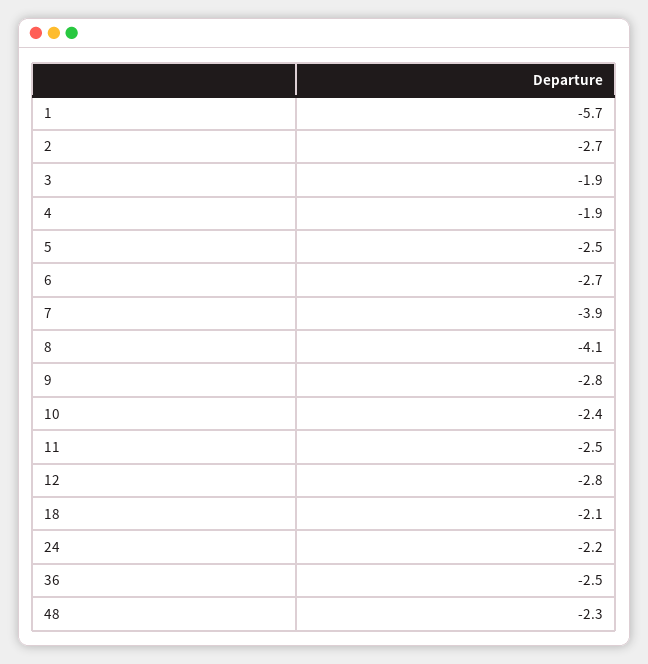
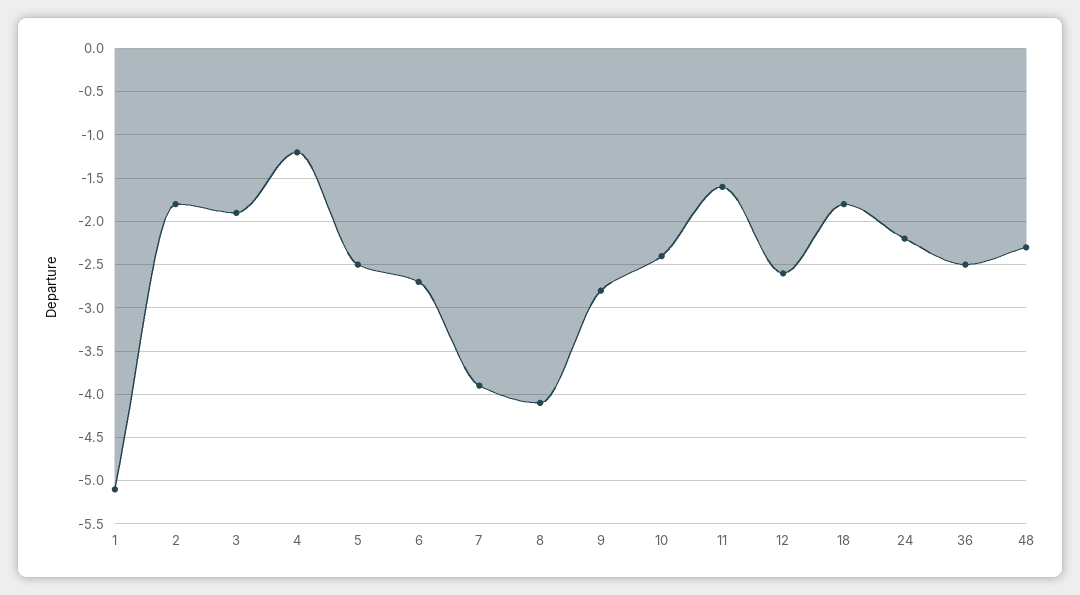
1: -5.7 -> -5.1
2: -2.7 -> -1.8
4: -1.9 -> -1.2
11: -2.5 -> -1.6
12: -2.8 -> -2.6
18: -2.1 -> -1.8

